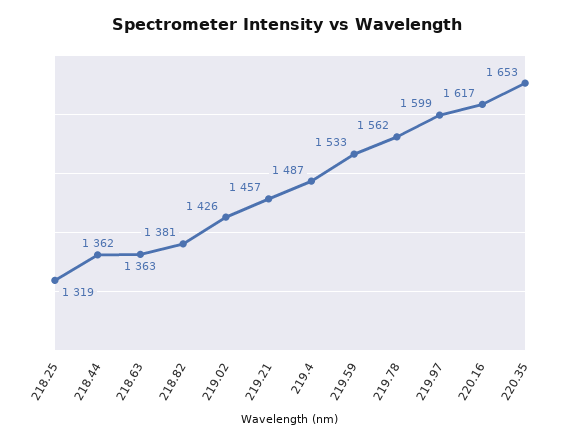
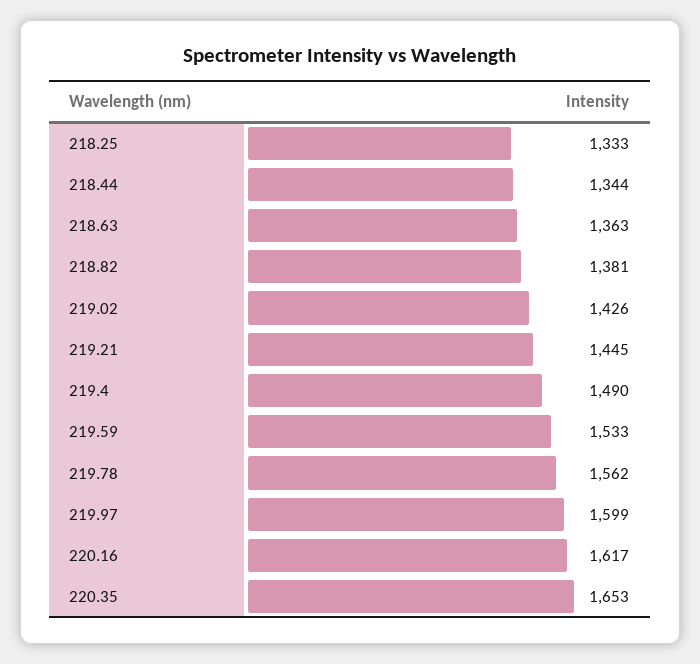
218.25: 1319 -> 1333
218.44: 1362 -> 1344
219.21: 1457 -> 1445
219.4: 1487 -> 1490

